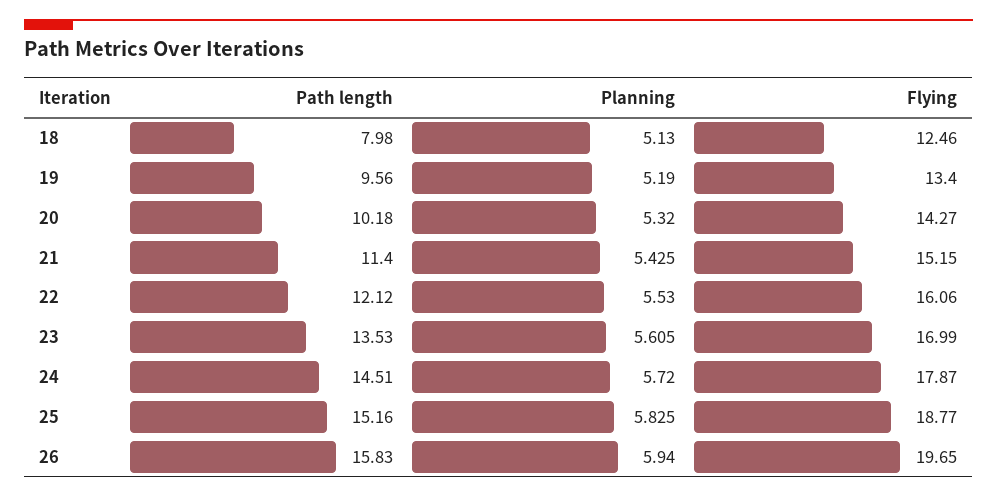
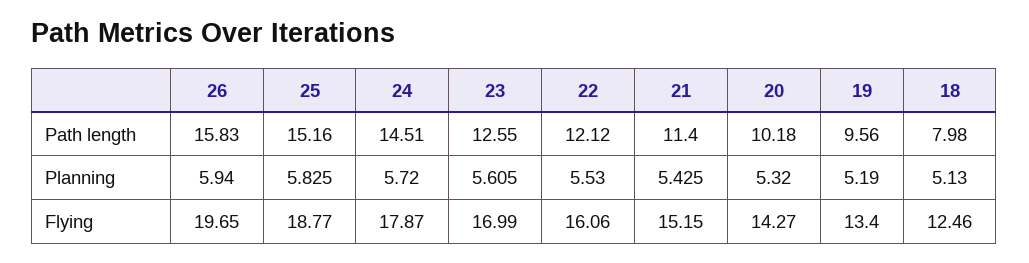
Path length, 23: 13.53 -> 12.55

